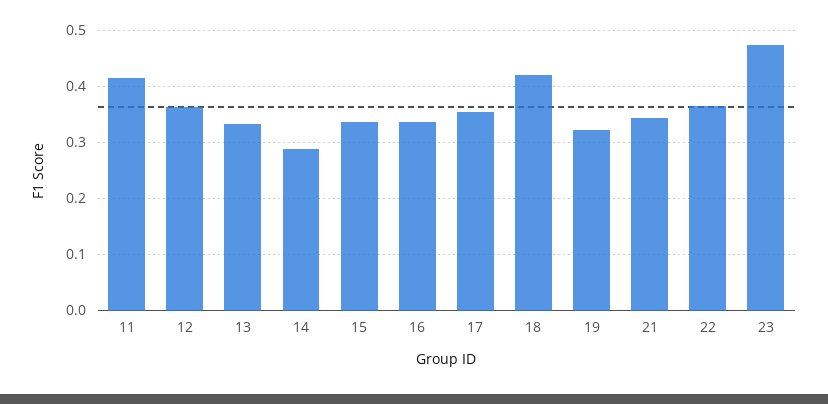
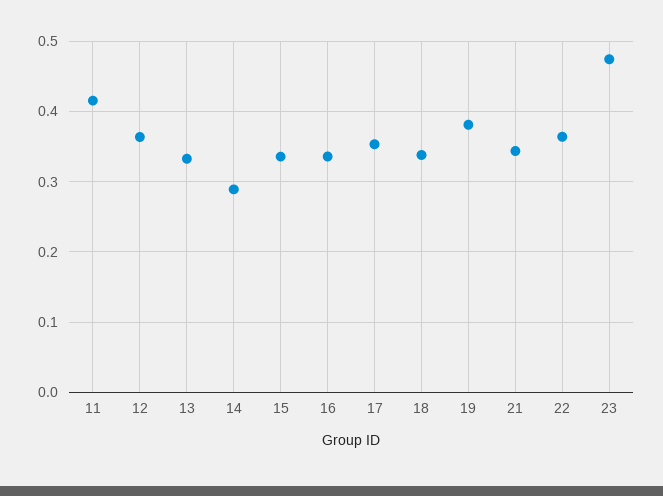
18: 0.42 -> 0.34
19: 0.32 -> 0.38

